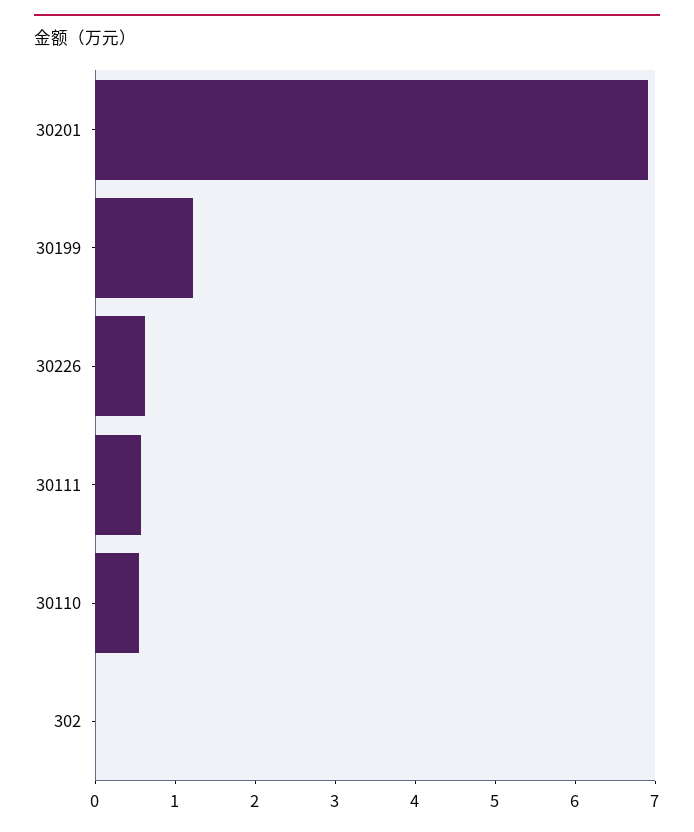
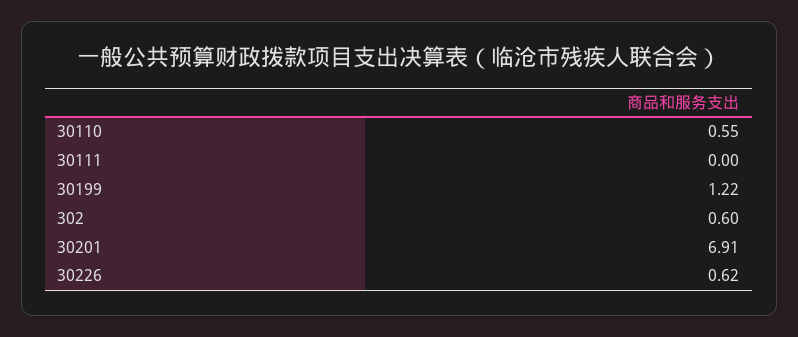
30111: 0.6 -> 0
302: 0 -> 0.6

